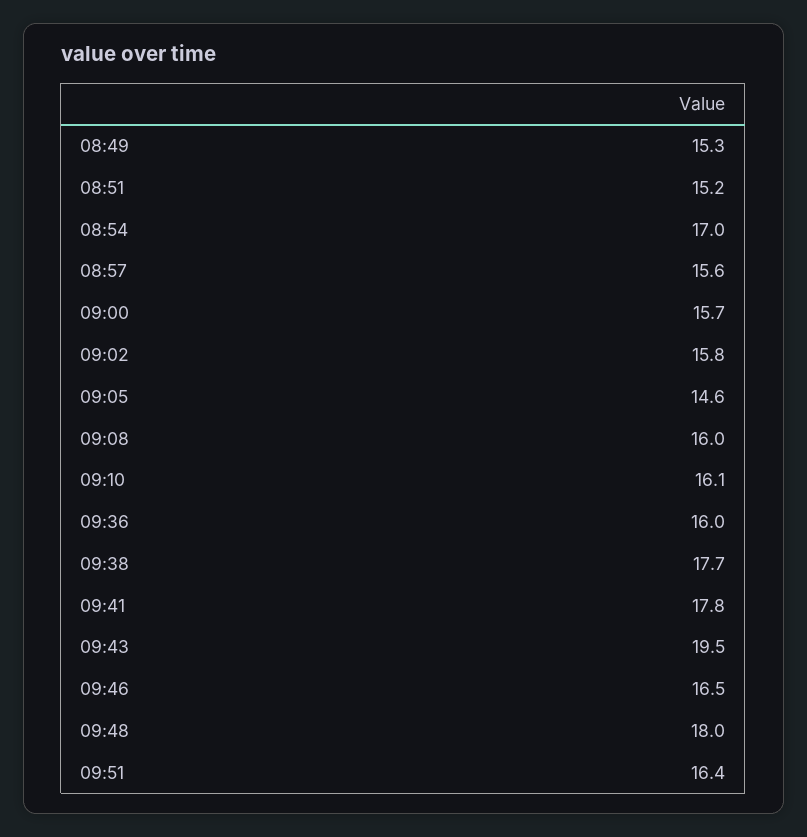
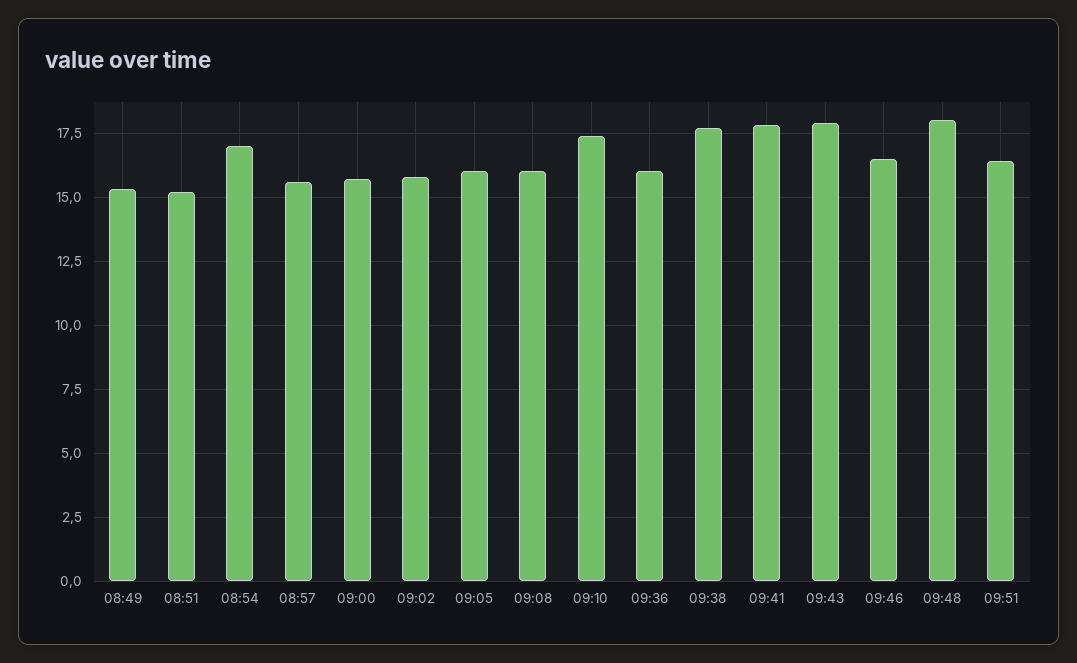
09:05: 14.6 -> 16
09:10: 16.1 -> 17.5
09:43: 19.5 -> 18

